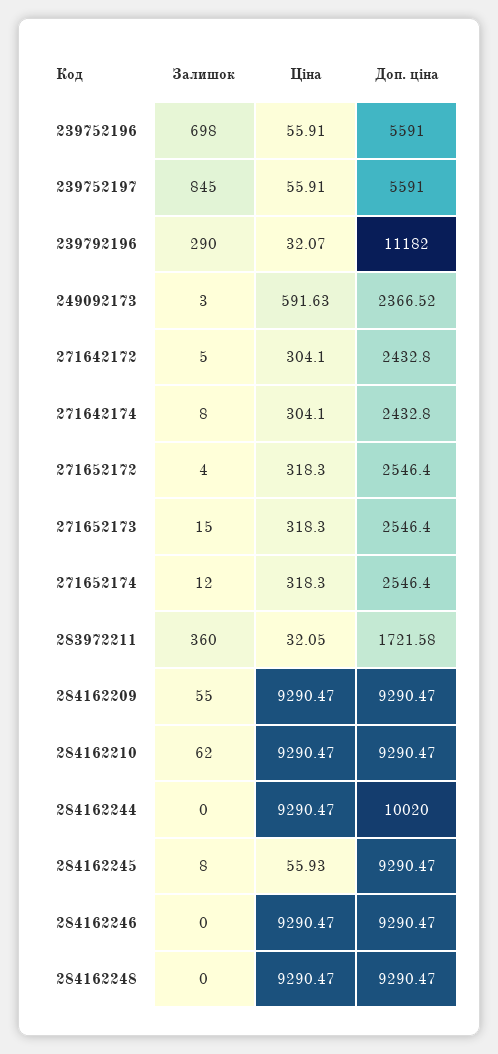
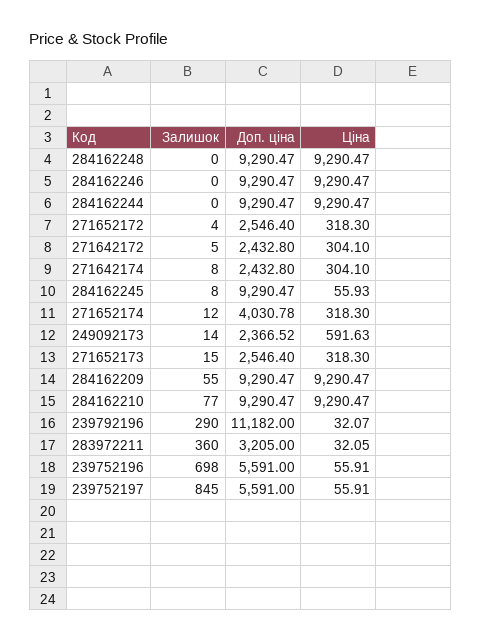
Залишок, 249092173: 3 -> 14
Доп. ціна, 271652174: 2546.4 -> 4030.78
Доп. ціна, 283972211: 1721.58 -> 3205
Залишок, 284162210: 62 -> 77
Доп. ціна, 284162244: 10020 -> 9290.47

